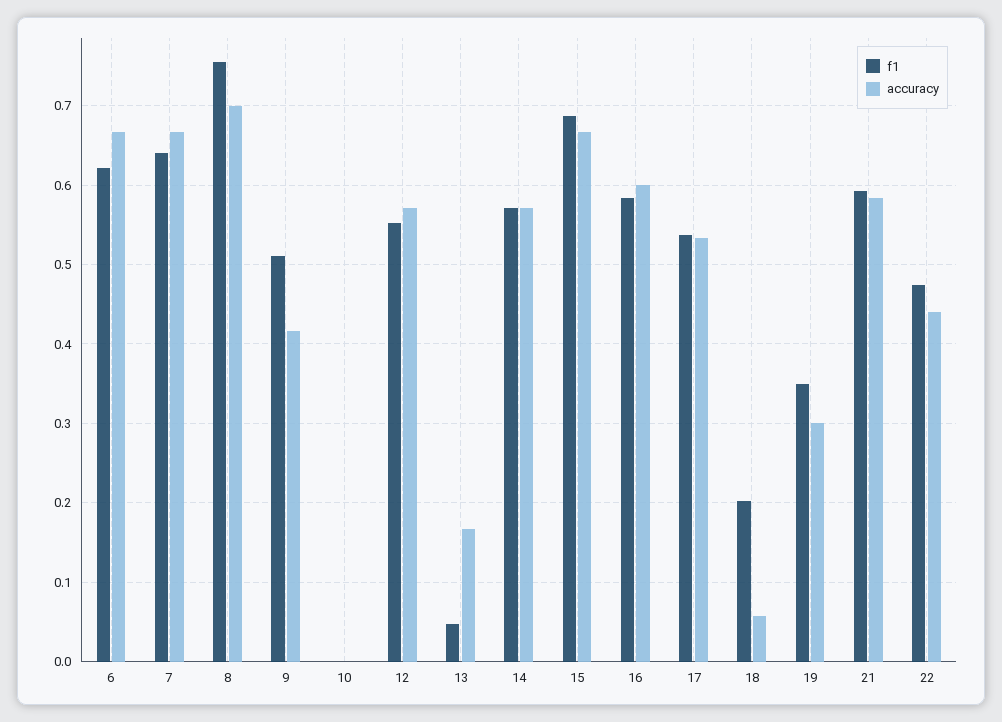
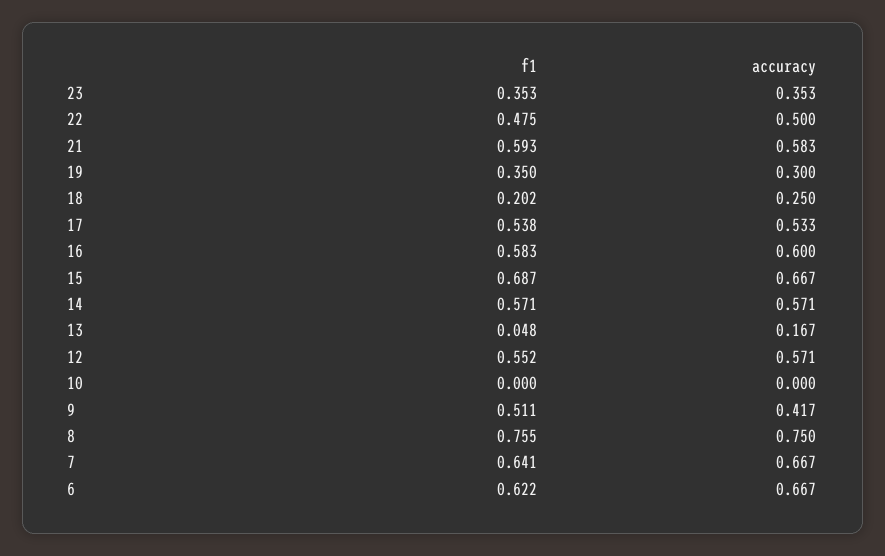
accuracy, 8: 0.7 -> 0.75
accuracy, 18: 0.06 -> 0.25
accuracy, 22: 0.44 -> 0.5
f1, 23: none -> 0.353
accuracy, 23: none -> 0.353

